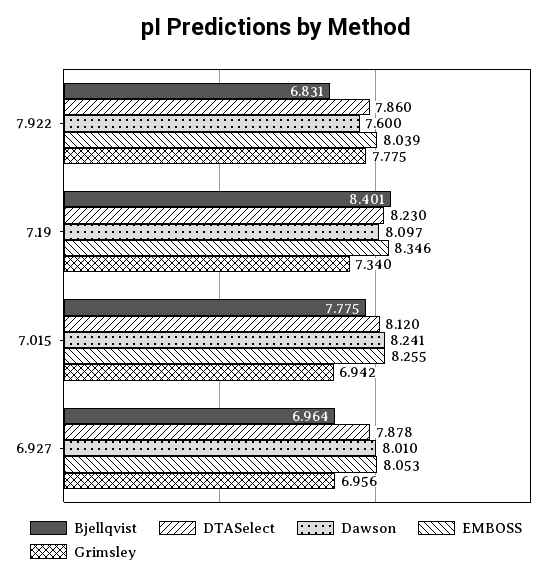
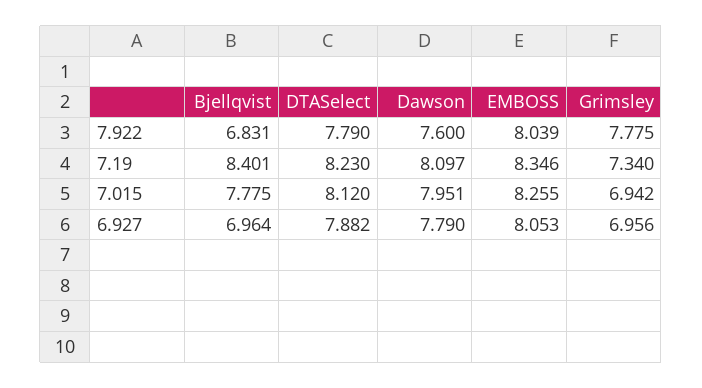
DTASelect, 7.922: 7.86 -> 7.79
Dawson, 7.015: 8.241 -> 7.951
DTASelect, 6.927: 7.878 -> 7.882
Dawson, 6.927: 8.01 -> 7.79

